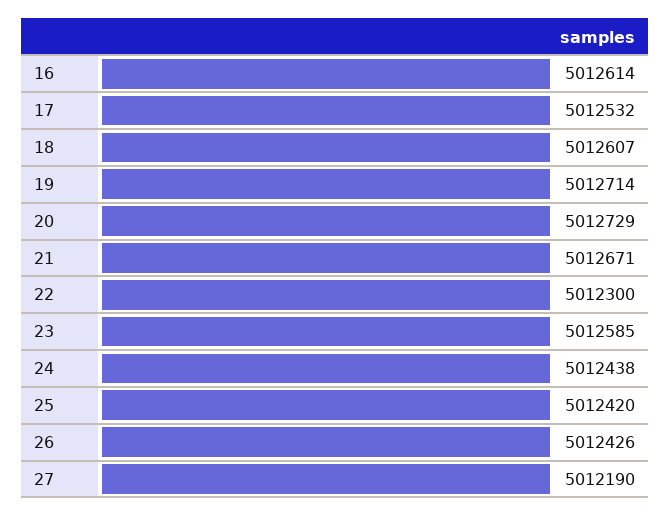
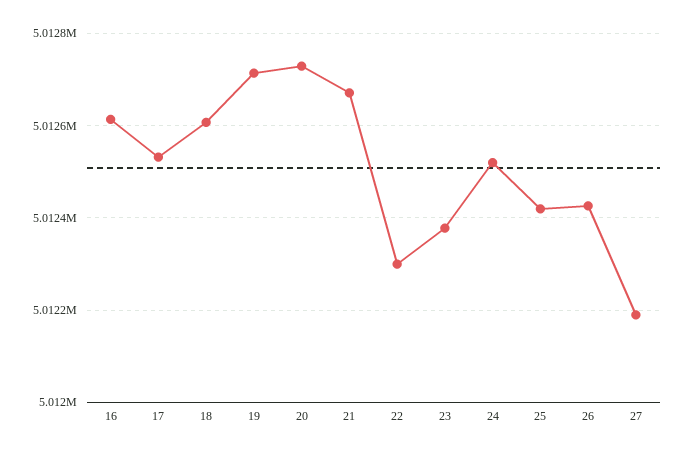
23: 5012585 -> 5012380
24: 5012438 -> 5012520

